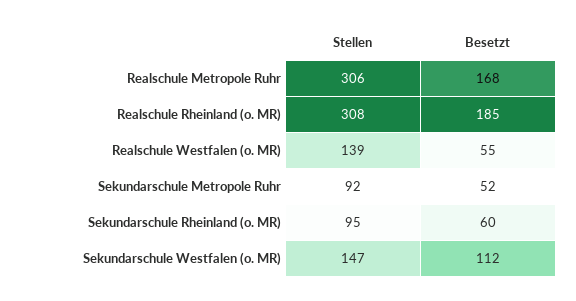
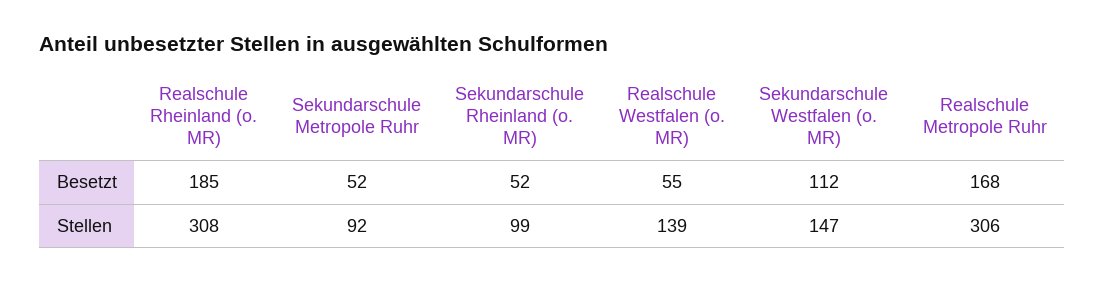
Stellen, Sekundarschule Rheinland (o. MR): 95 -> 99
Besetzt, Sekundarschule Rheinland (o. MR): 60 -> 52

